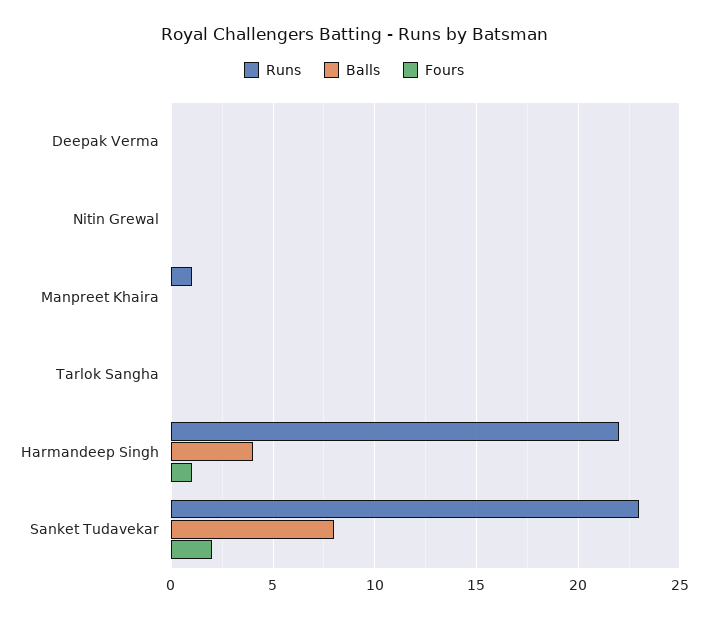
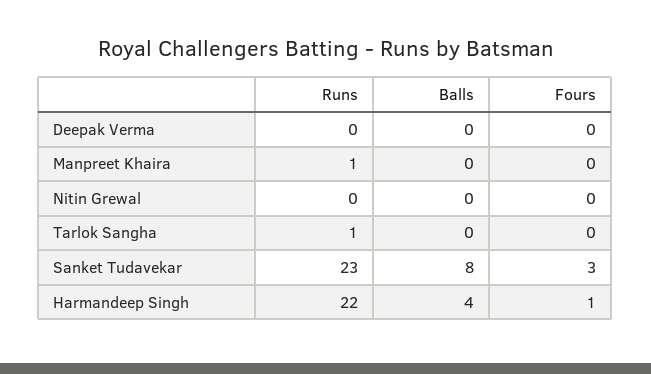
Runs, Tarlok Sangha: 0 -> 1
Fours, Sanket Tudavekar: 2 -> 3

